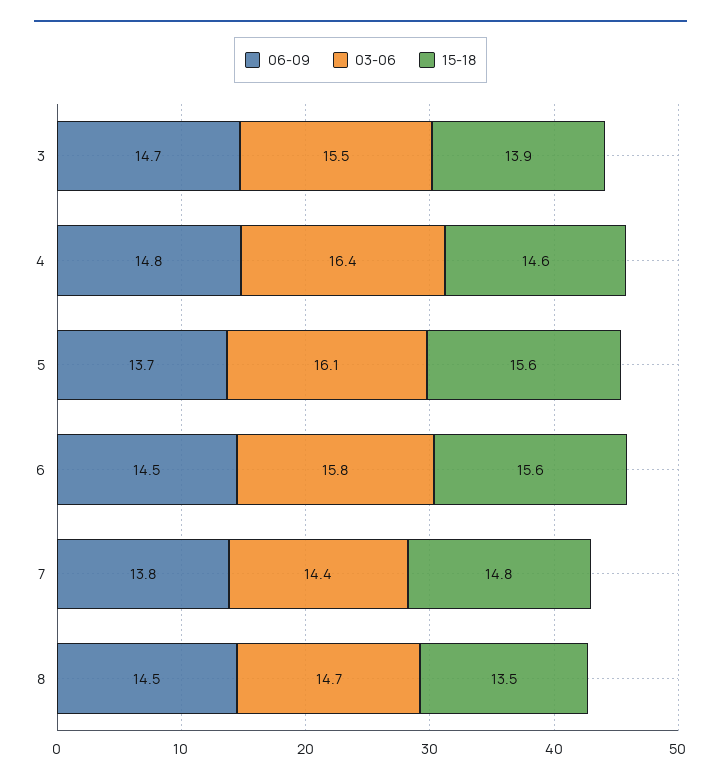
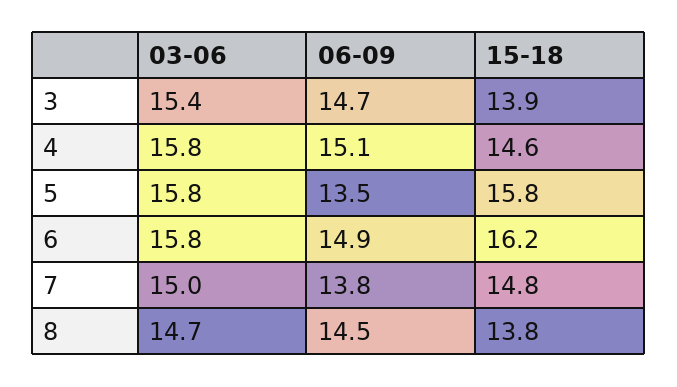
03-06, 3: 15.5 -> 15.4
06-09, 4: 14.8 -> 15.1
03-06, 4: 16.4 -> 15.8
06-09, 5: 13.7 -> 13.5
03-06, 5: 16.1 -> 15.8
15-18, 5: 15.6 -> 15.8
06-09, 6: 14.5 -> 14.9
15-18, 6: 15.6 -> 16.2
03-06, 7: 14.4 -> 15
15-18, 8: 13.5 -> 13.8

